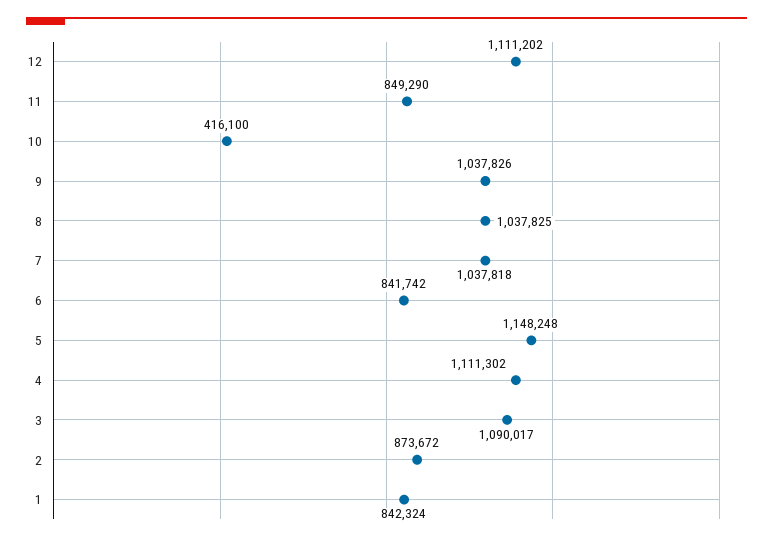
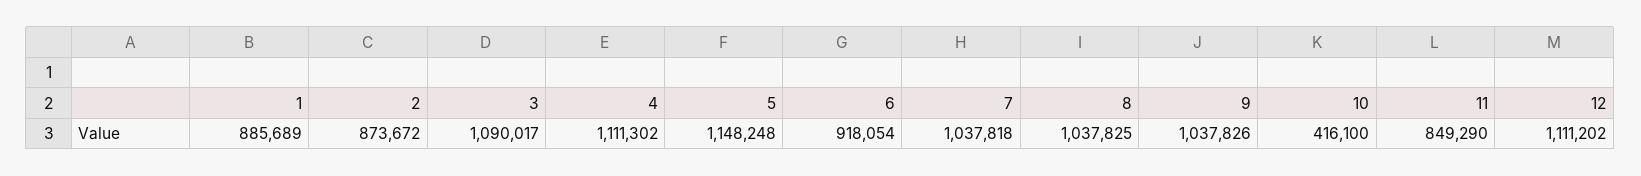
6: 841742 -> 918054
1: 842324 -> 885689

